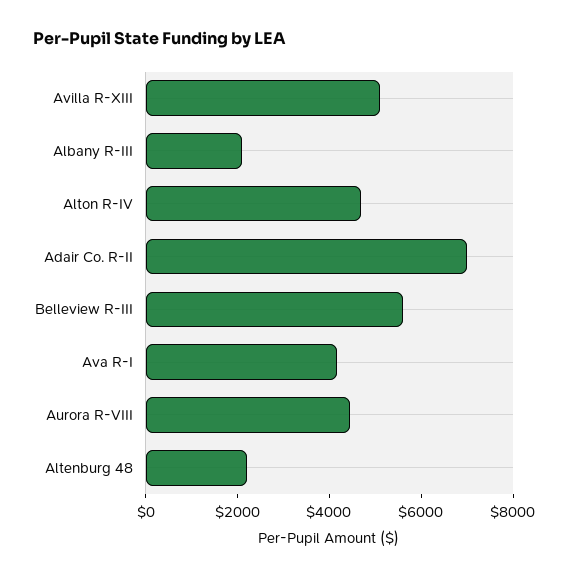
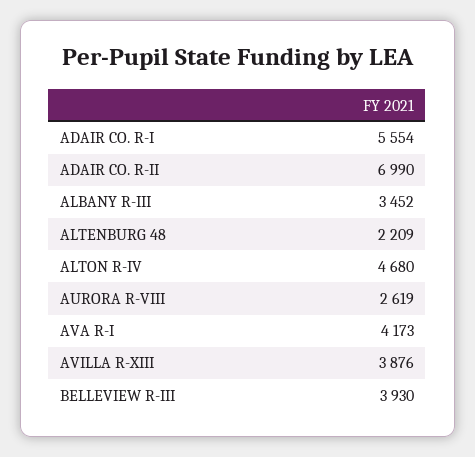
Avilla R-XIII: 5000 -> 3876
Albany R-III: 2000 -> 3452
Belleview R-III: 5500 -> 3930
Aurora R-VIII: 4500 -> 2619
ADAIR CO. R-I: none -> 5554

